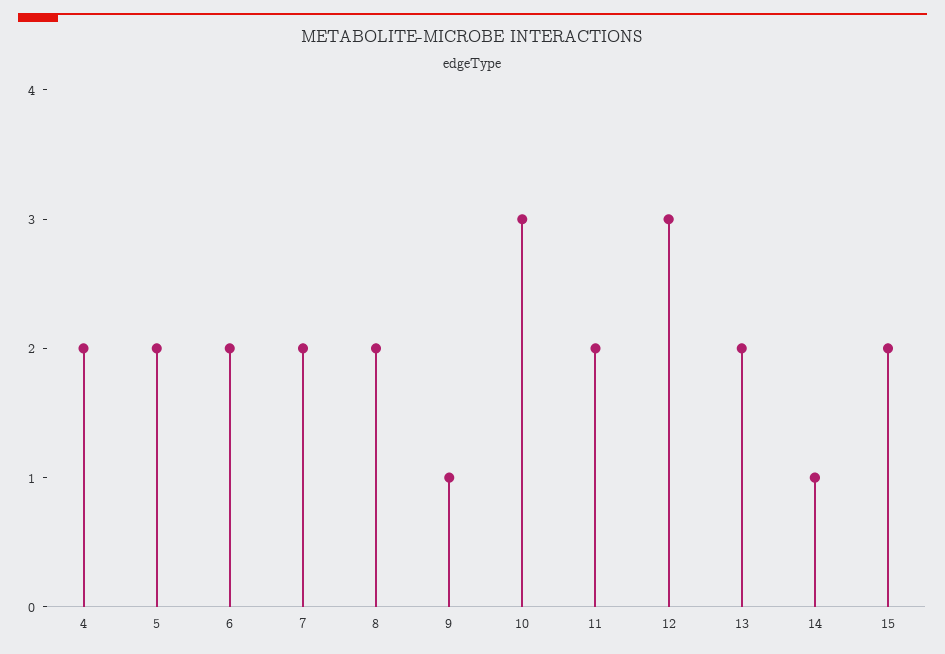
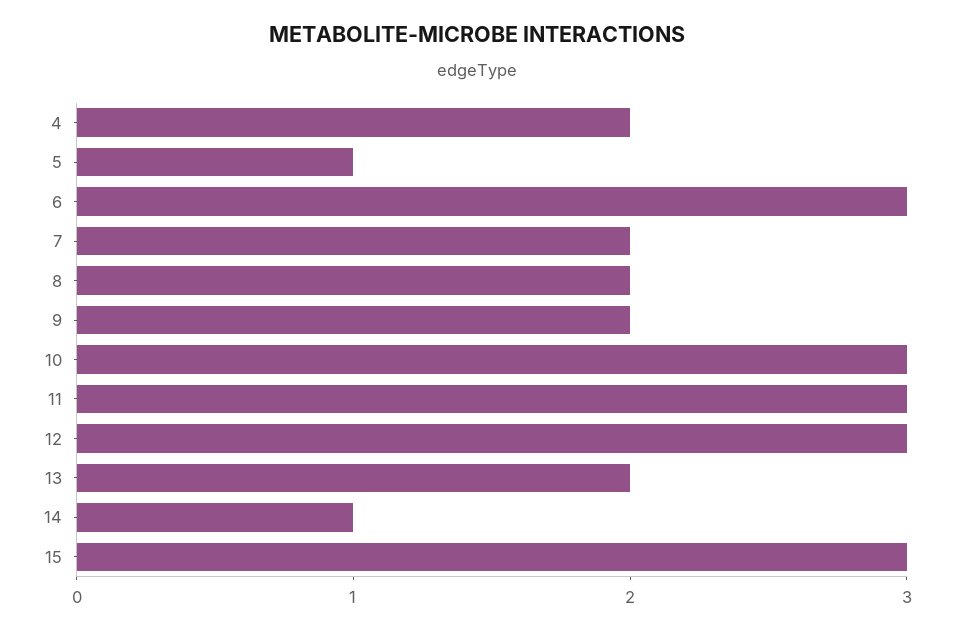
5: 2 -> 1
6: 2 -> 3
9: 1 -> 2
11: 2 -> 3
15: 2 -> 3

